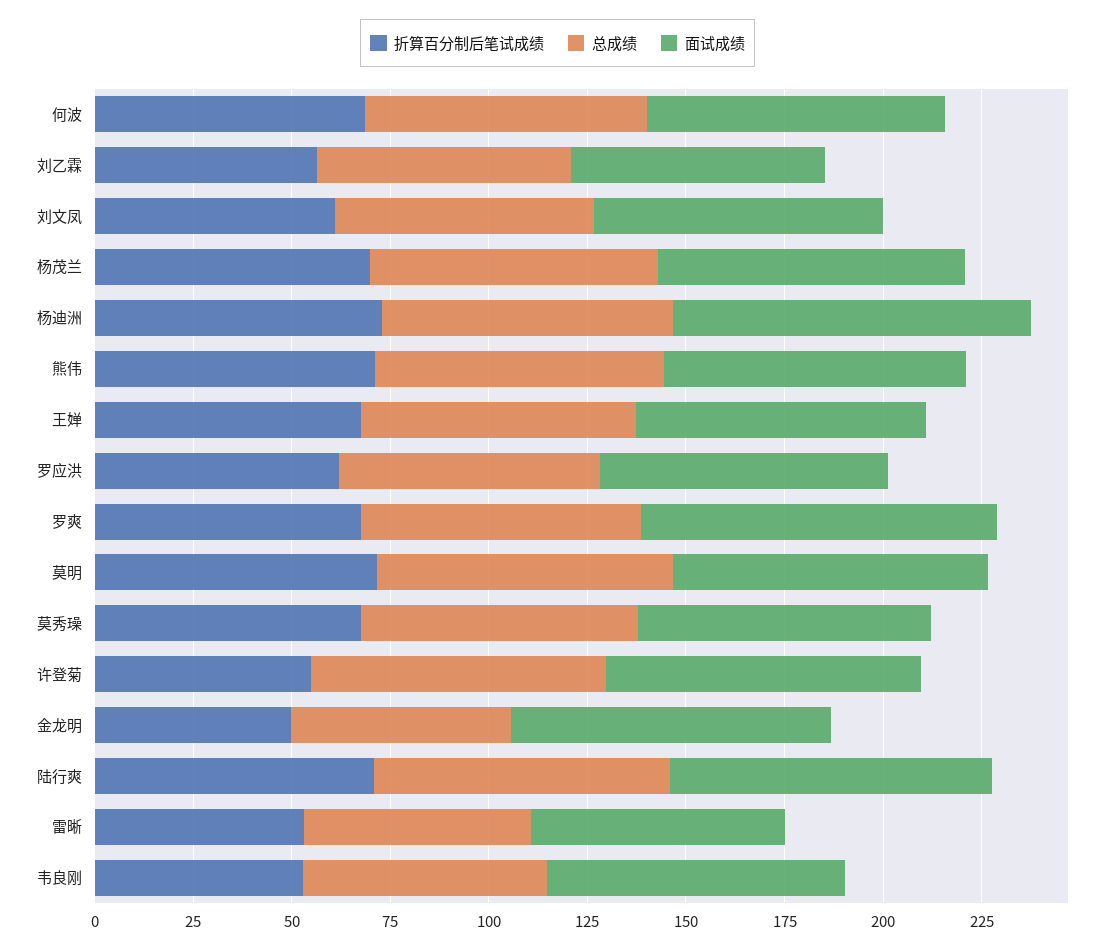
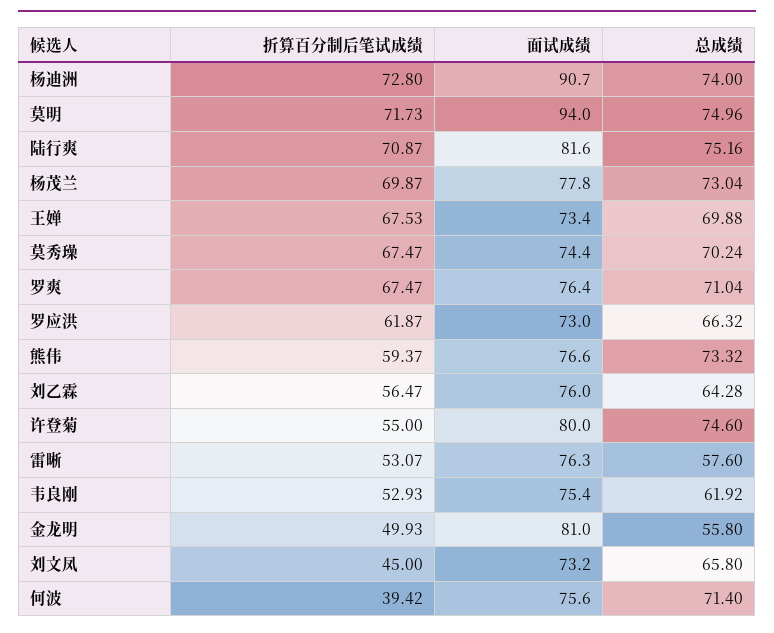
折算百分制后笔试成绩, 何波: 70 -> 39.42
面试成绩, 刘乙霖: 65 -> 76
折算百分制后笔试成绩, 刘文凤: 60 -> 45
折算百分制后笔试成绩, 熊伟: 70 -> 59.37
面试成绩, 罗爽: 90 -> 76.4
面试成绩, 莫明: 80 -> 94
面试成绩, 雷晰: 65 -> 76.3

